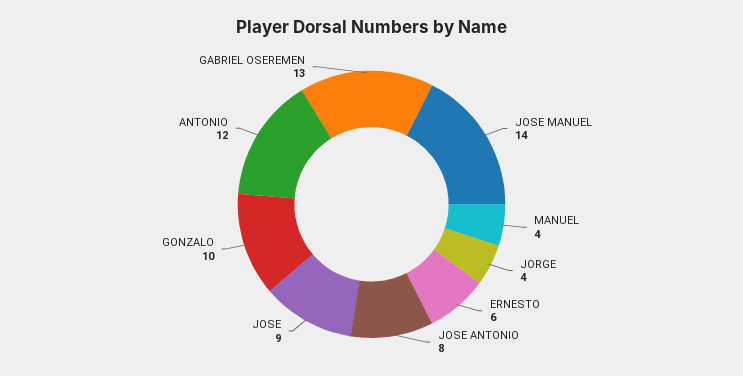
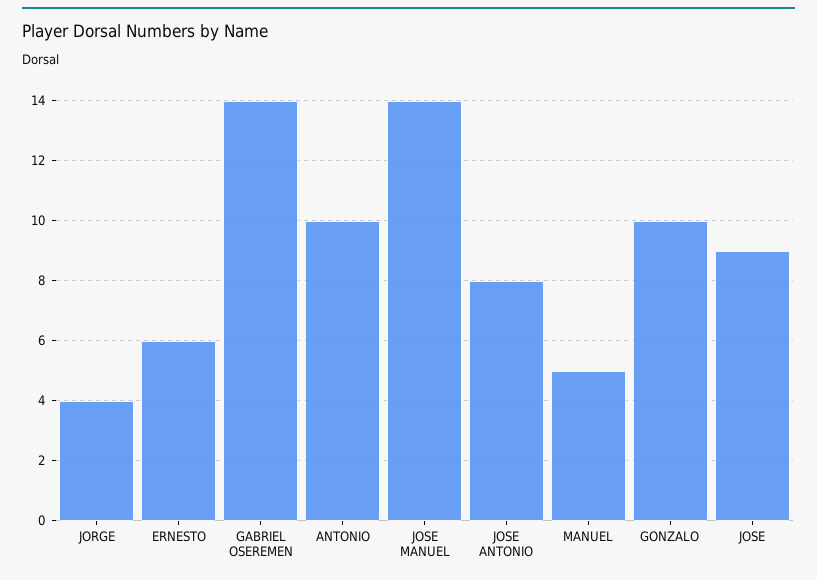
MANUEL: 4 -> 5
ANTONIO: 12 -> 10
GABRIEL OSEREMEN: 13 -> 14

